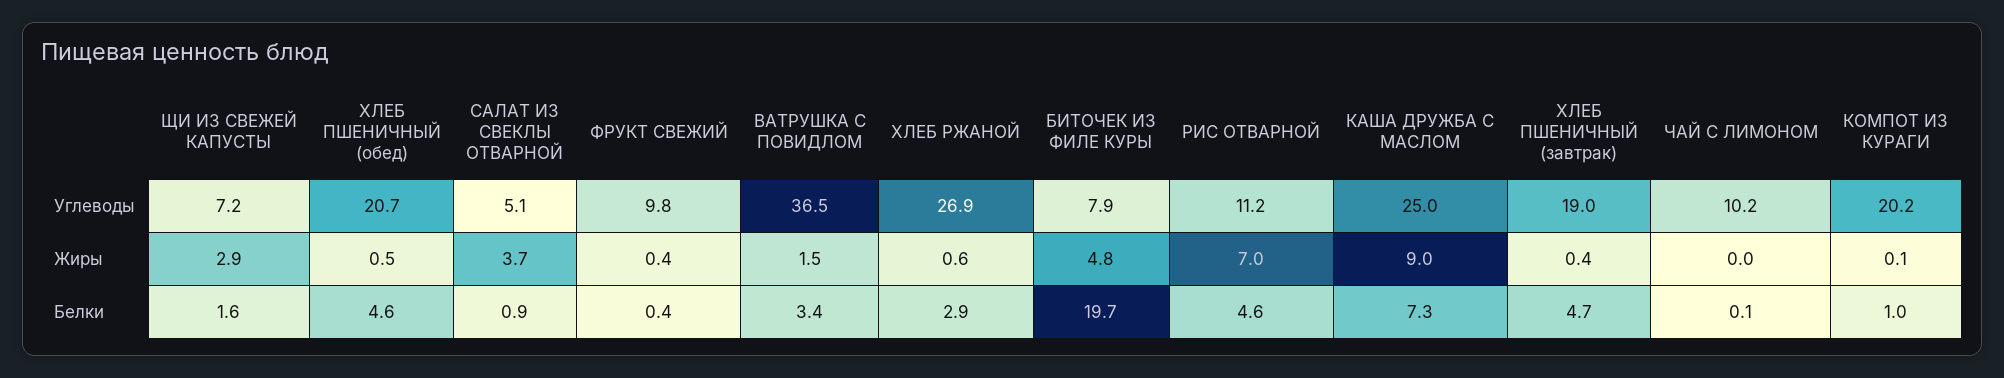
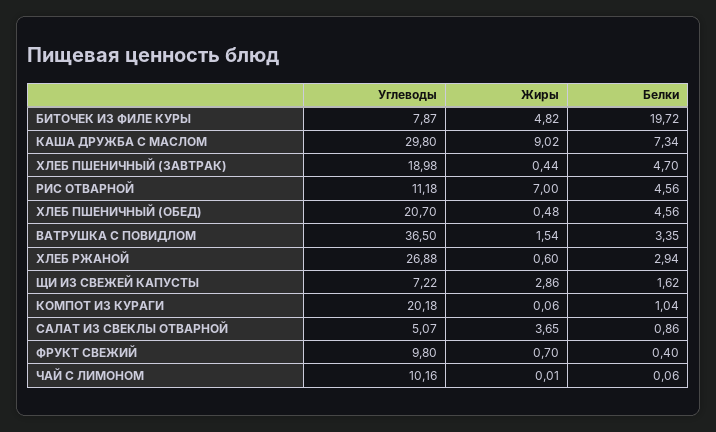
КАША ДРУЖБА С МАСЛОМ, Углеводы: 25 -> 29.8
ФРУКТ СВЕЖИЙ, Жиры: 0.4 -> 0.7

